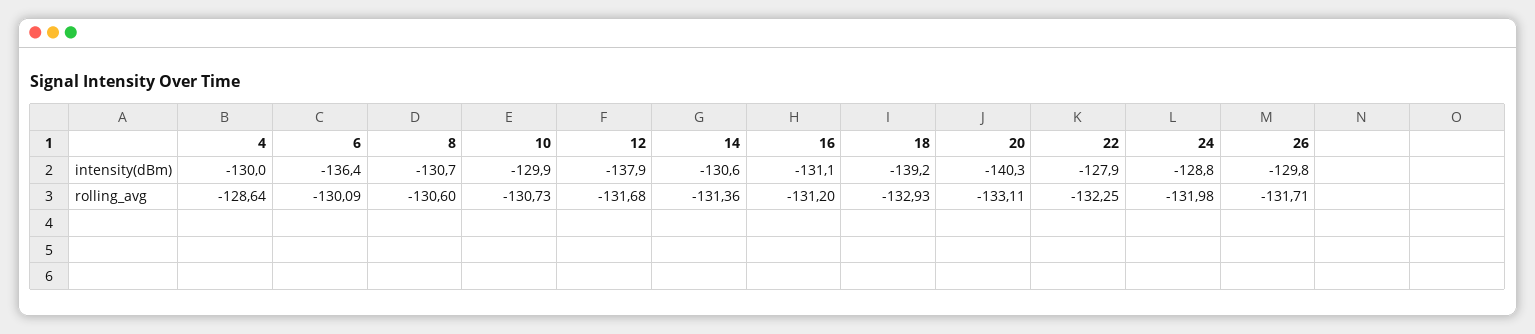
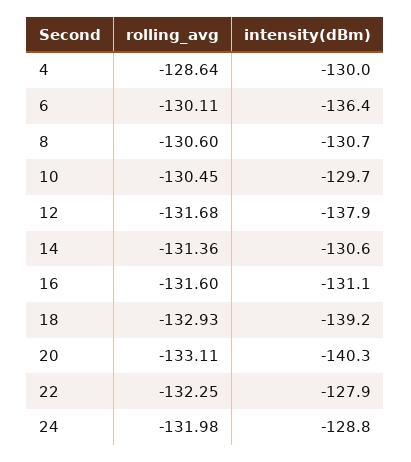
10, intensity(dBm): -129.9 -> -129.7
26, intensity(dBm): -129.8 -> none
6, rolling_avg: -130.09 -> -130.11
10, rolling_avg: -130.73 -> -130.45
16, rolling_avg: -131.2 -> -131.6
26, rolling_avg: -131.71 -> none

